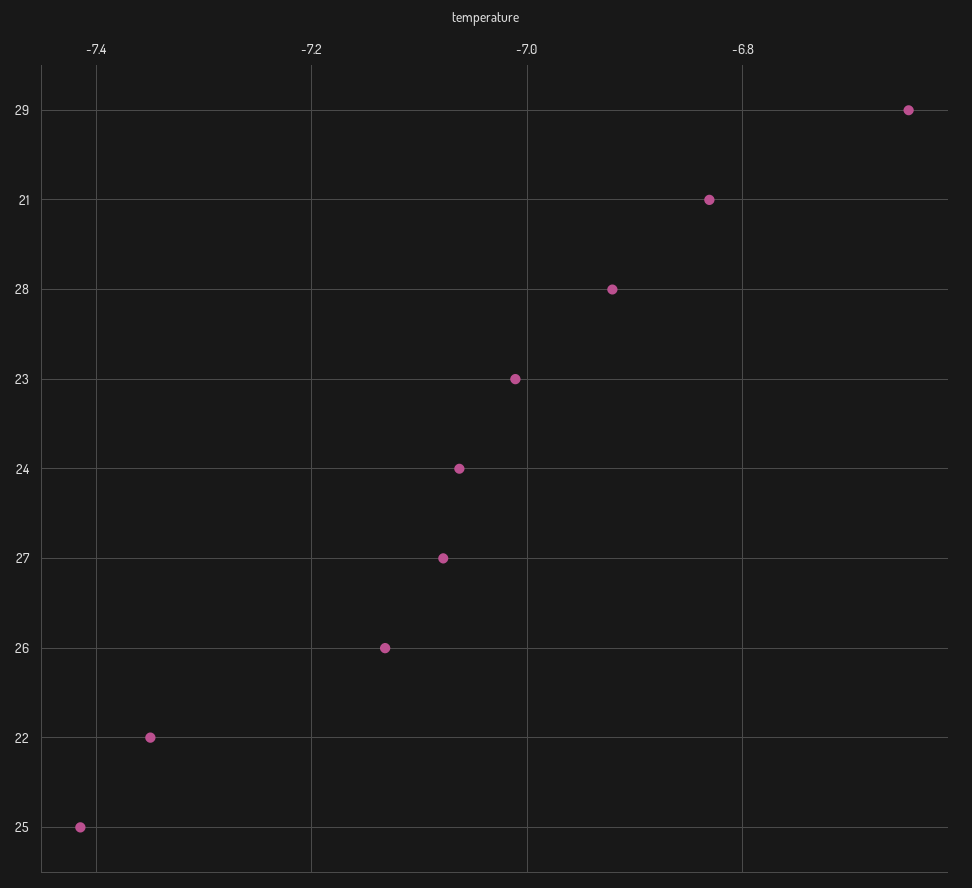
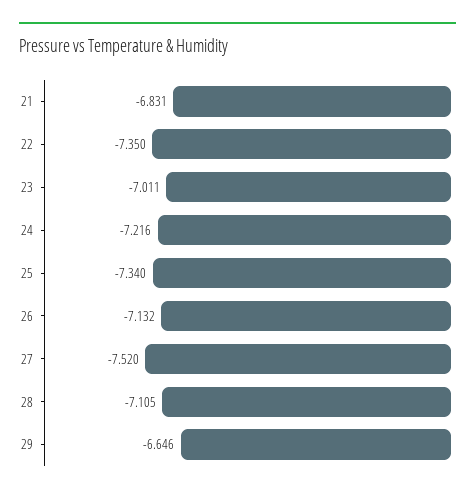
28: -6.92 -> -7.105
24: -7.06 -> -7.216
27: -7.08 -> -7.52
25: -7.42 -> -7.34

